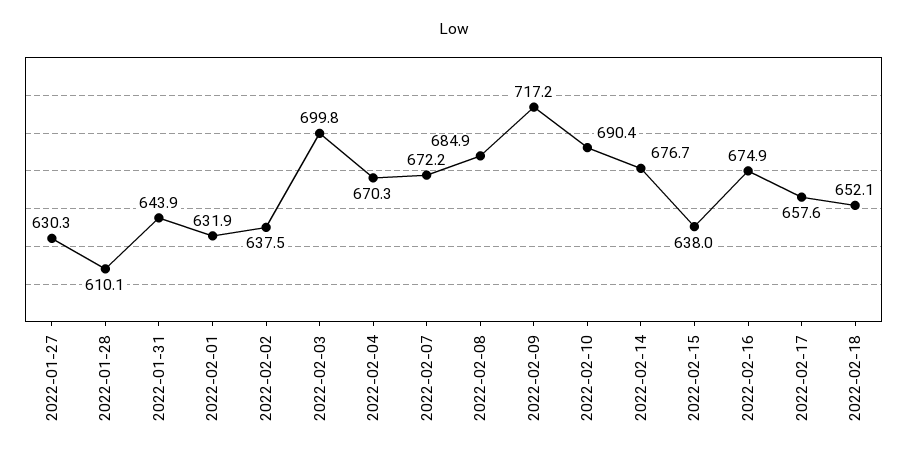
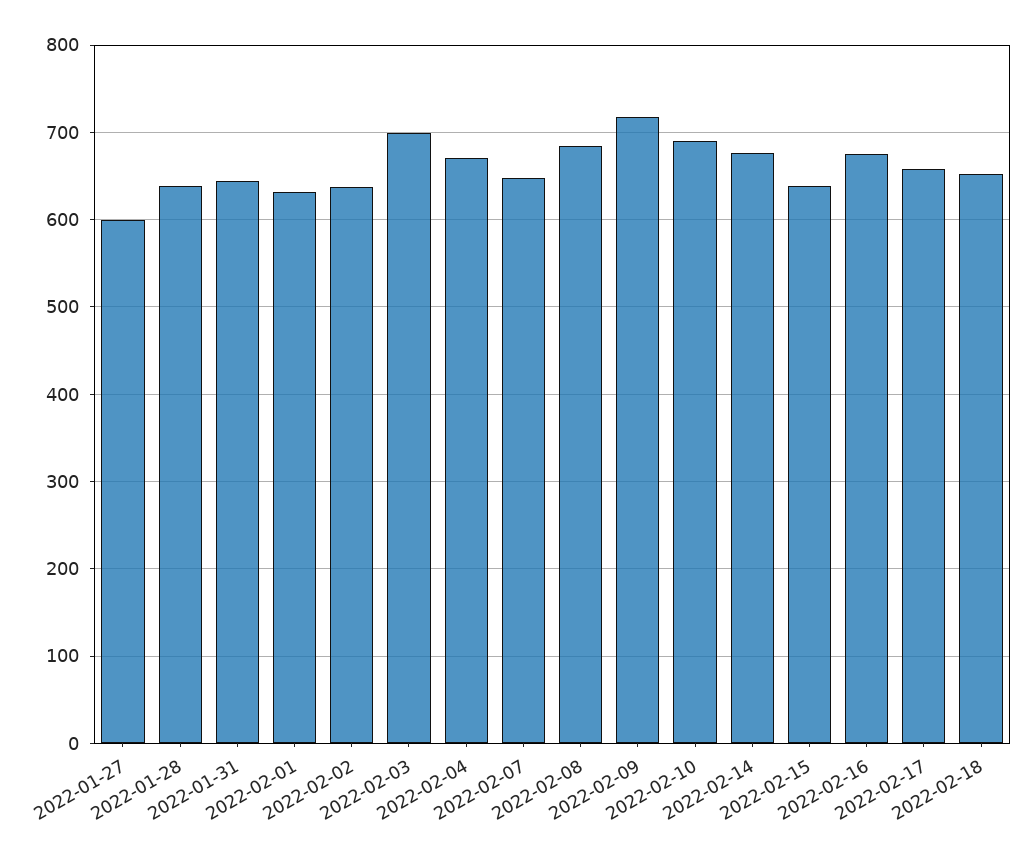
2022-01-27: 630.3 -> 600
2022-01-28: 610.1 -> 640
2022-02-07: 672.2 -> 650

